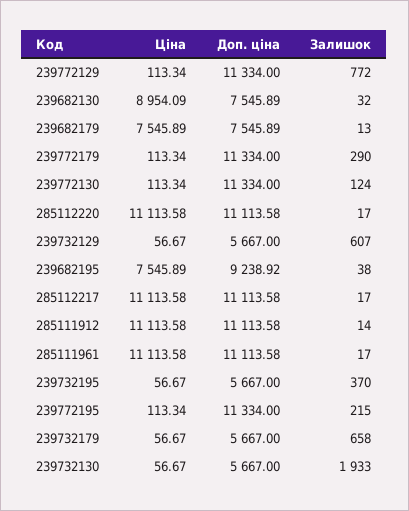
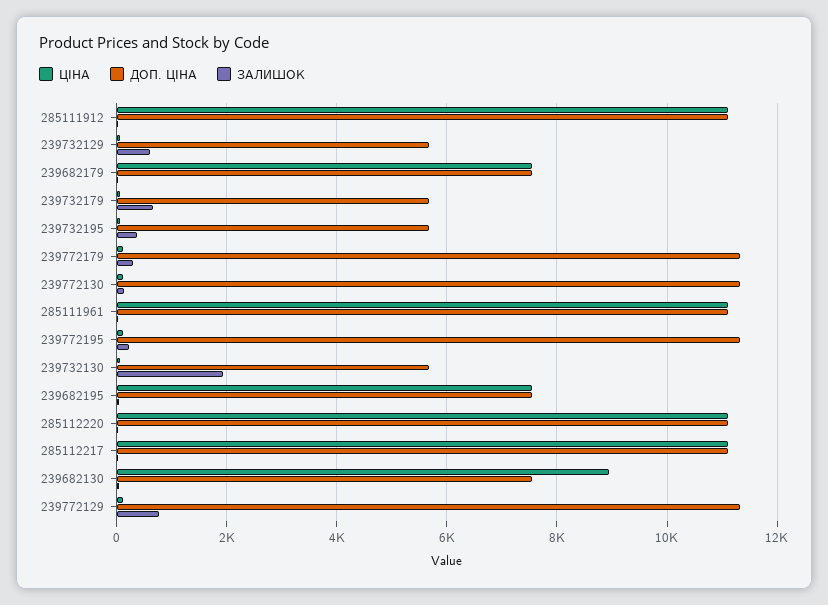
Доп. ціна, 239682195: 9238.92 -> 7600

